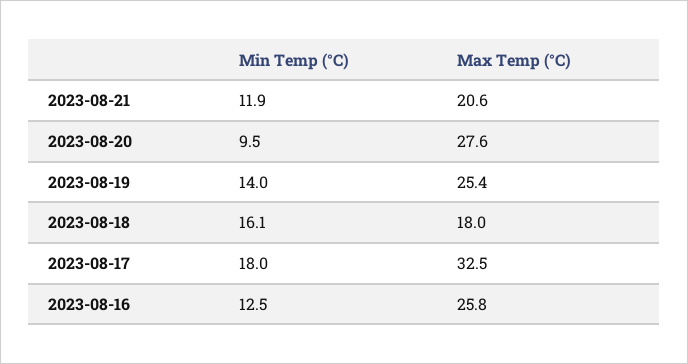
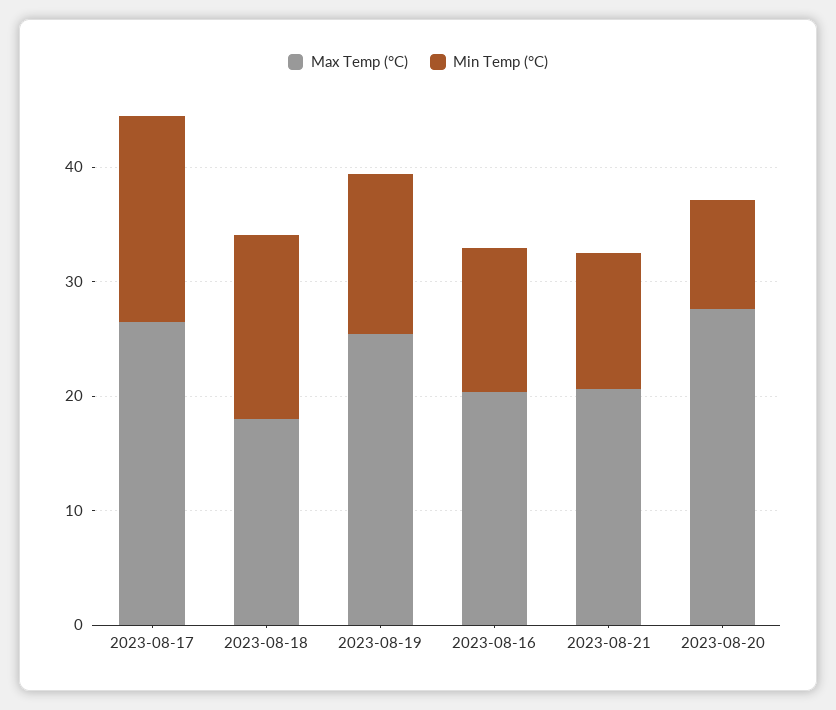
Max Temp (°C), 2023-08-17: 32.5 -> 26
Max Temp (°C), 2023-08-16: 25.8 -> 20

